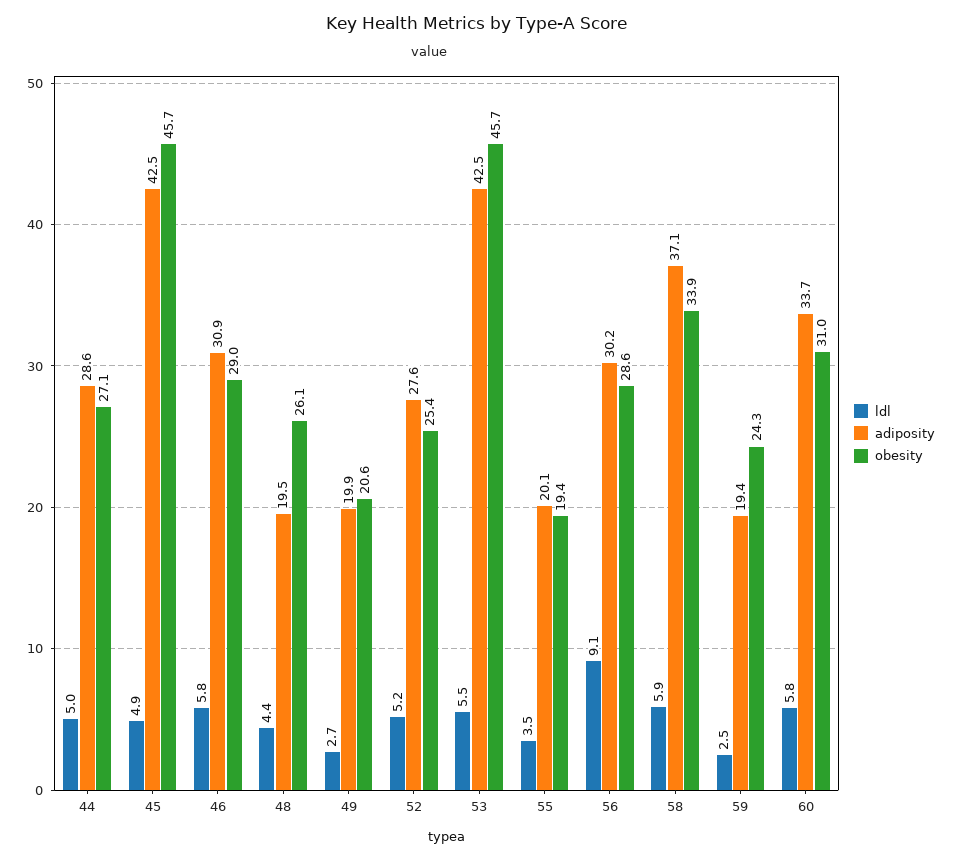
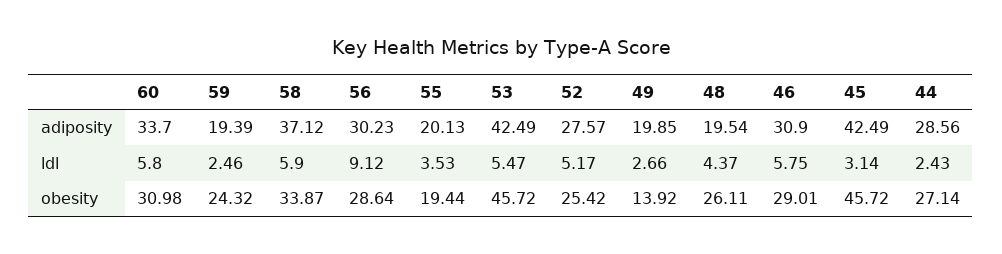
ldl, 44: 5 -> 2.43
ldl, 45: 4.9 -> 3.14
obesity, 49: 20.6 -> 13.92

